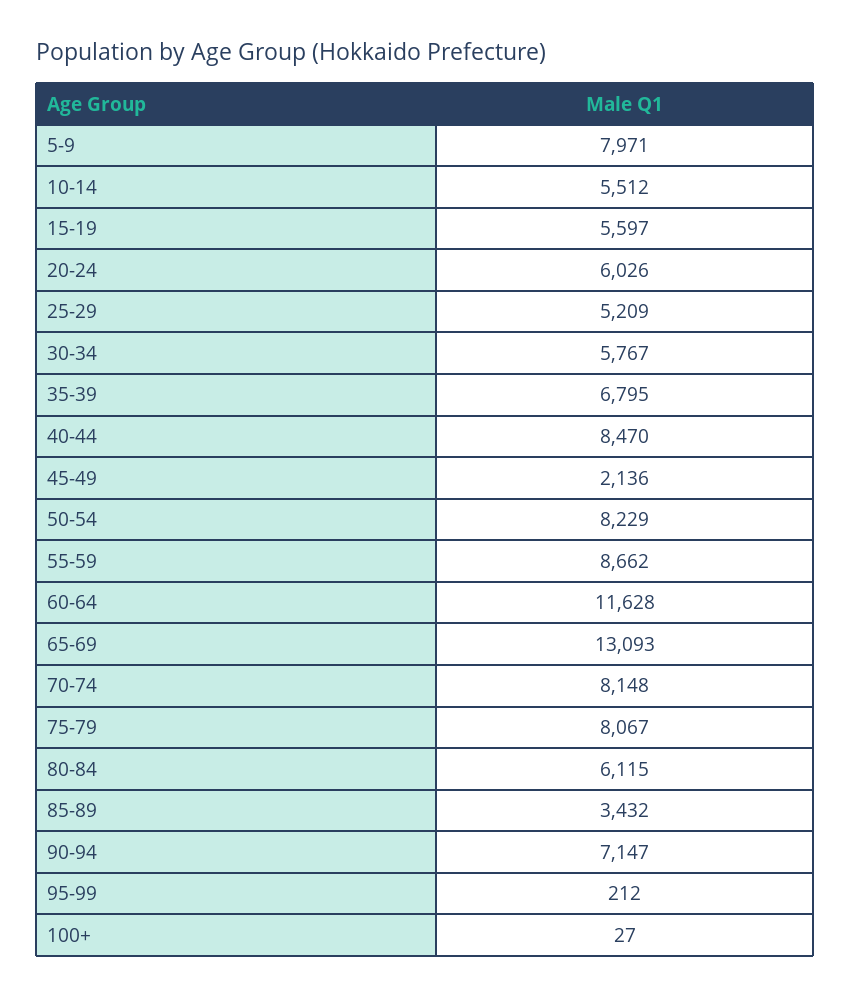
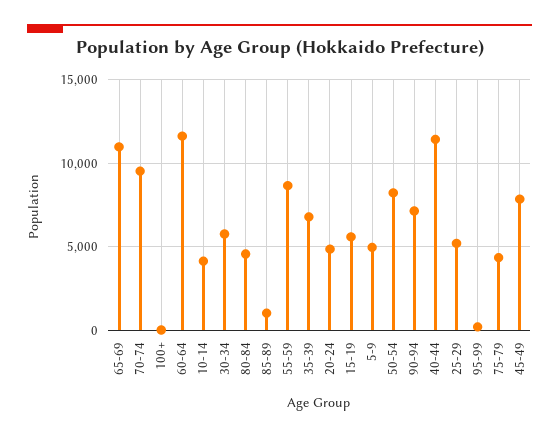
5-9: 7971 -> 5000
10-14: 5512 -> 4000
20-24: 6026 -> 5000
40-44: 8470 -> 11500
45-49: 2136 -> 8000
65-69: 13093 -> 11000
70-74: 8148 -> 9500
75-79: 8067 -> 4500
80-84: 6115 -> 4500
85-89: 3432 -> 1000

